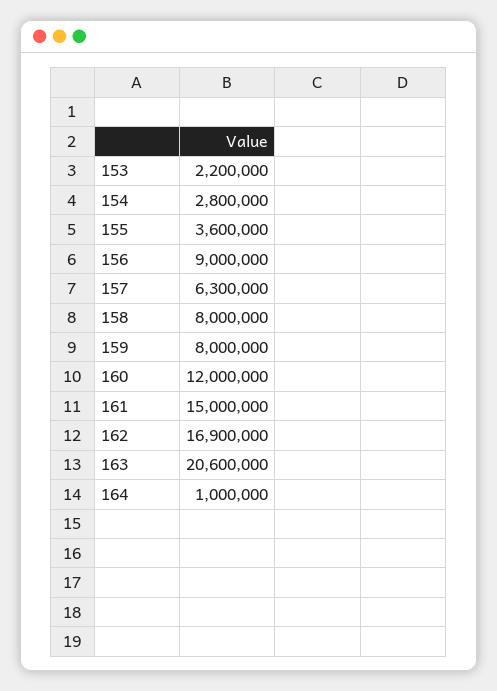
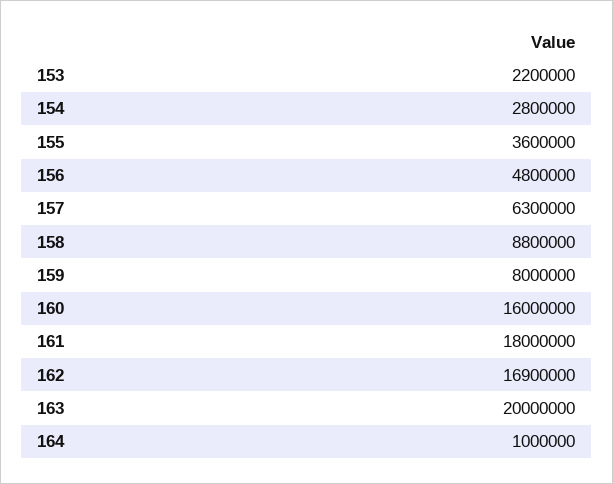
156: 9000000 -> 4800000
158: 8000000 -> 8800000
160: 12000000 -> 16000000
161: 15000000 -> 18000000
163: 20600000 -> 20000000

